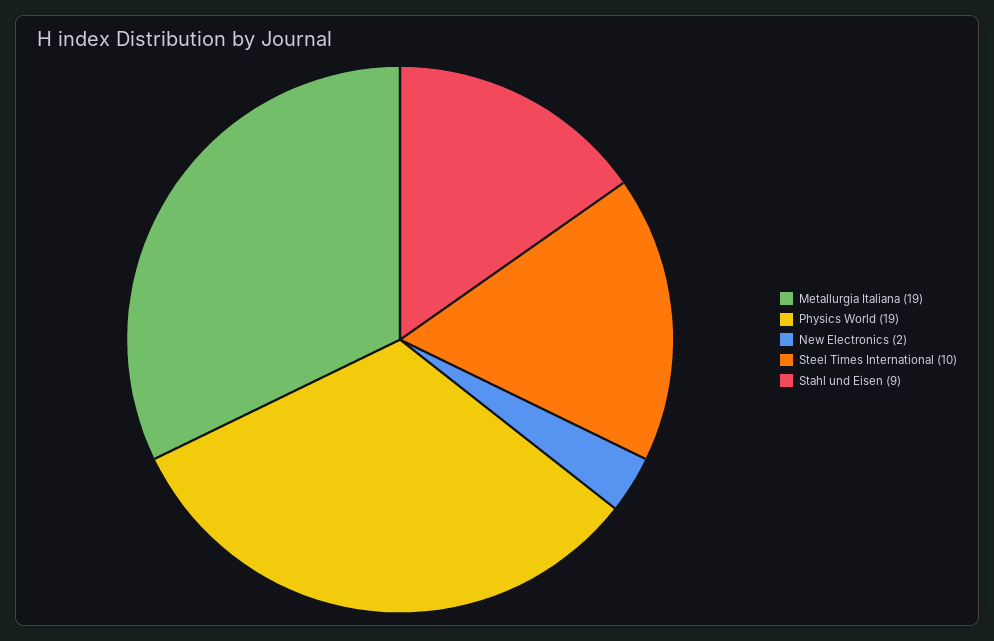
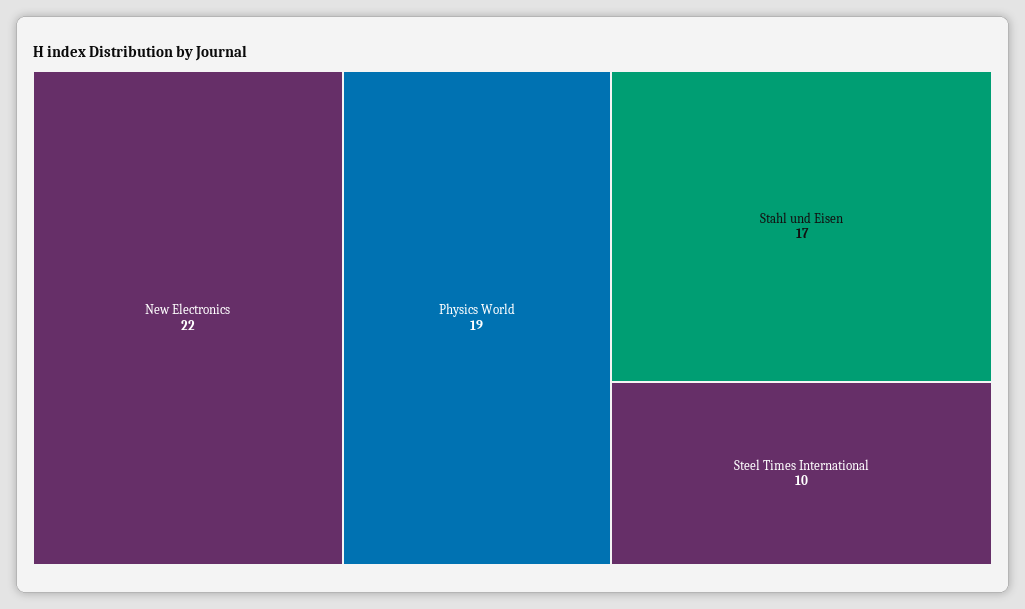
Metallurgia Italiana: 19 -> none
New Electronics: 2 -> 22
Stahl und Eisen: 9 -> 17

